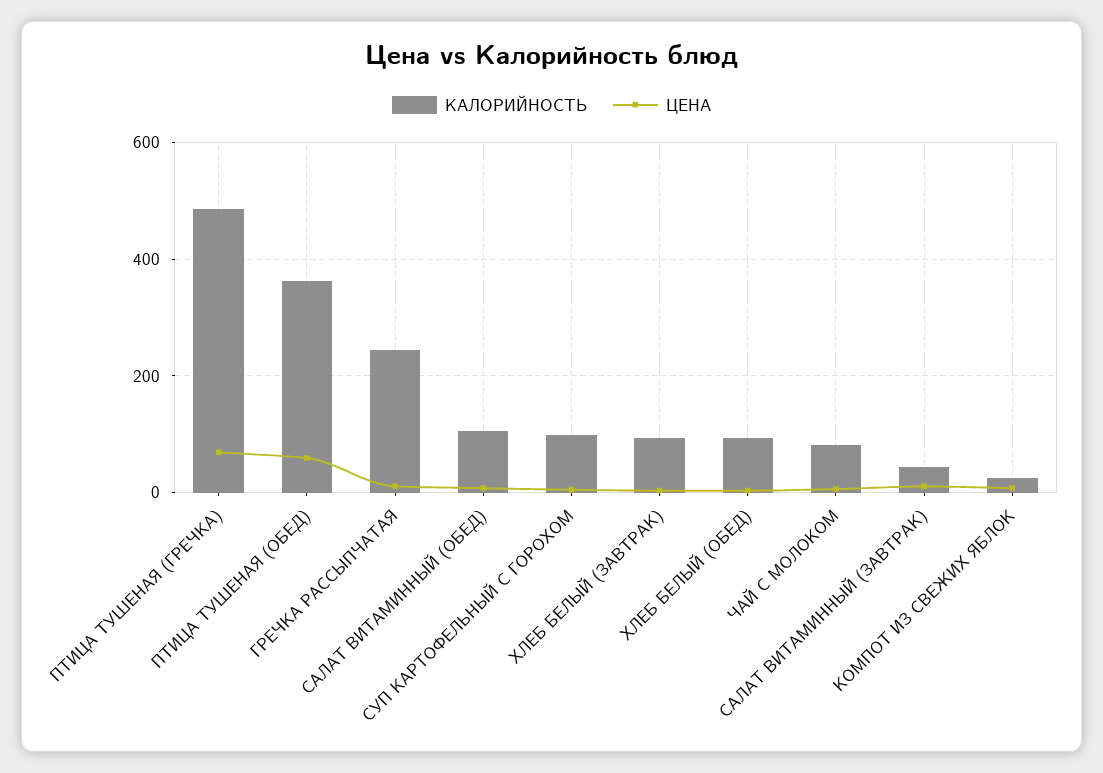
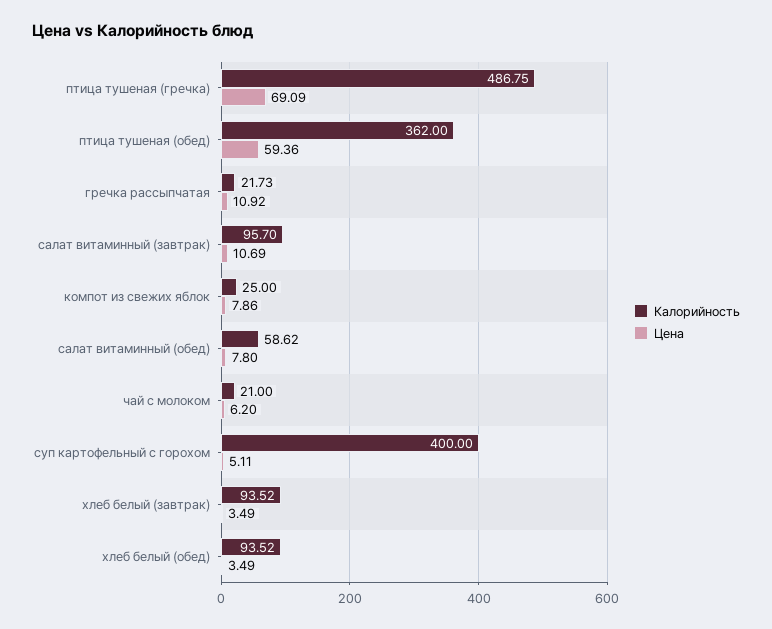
КАЛОРИЙНОСТЬ, ГРЕЧКА РАССЫПЧАТАЯ: 240 -> 21.73
КАЛОРИЙНОСТЬ, САЛАТ ВИТАМИННЫЙ (ОБЕД): 100 -> 58.62
КАЛОРИЙНОСТЬ, СУП КАРТОФЕЛЬНЫЙ С ГОРОХОМ: 100 -> 400
КАЛОРИЙНОСТЬ, ЧАЙ С МОЛОКОМ: 80 -> 21
КАЛОРИЙНОСТЬ, САЛАТ ВИТАМИННЫЙ (ЗАВТРАК): 40 -> 95.7

